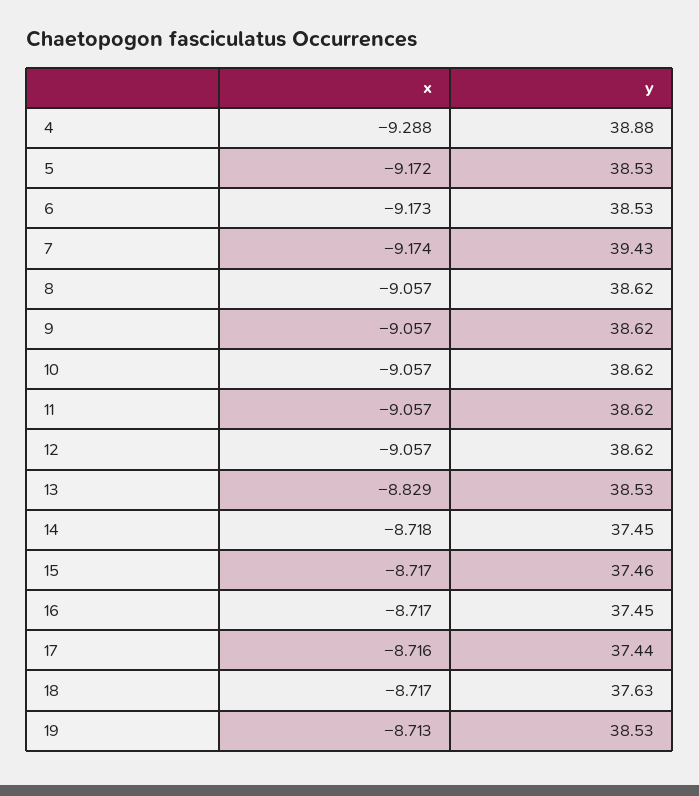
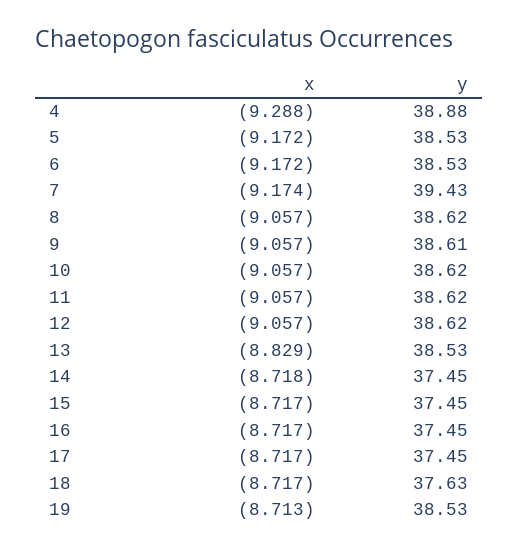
x, 6: -9.173 -> -9.172
y, 9: 38.62 -> 38.61
y, 15: 37.46 -> 37.45
x, 17: -8.716 -> -8.717
y, 17: 37.44 -> 37.45

